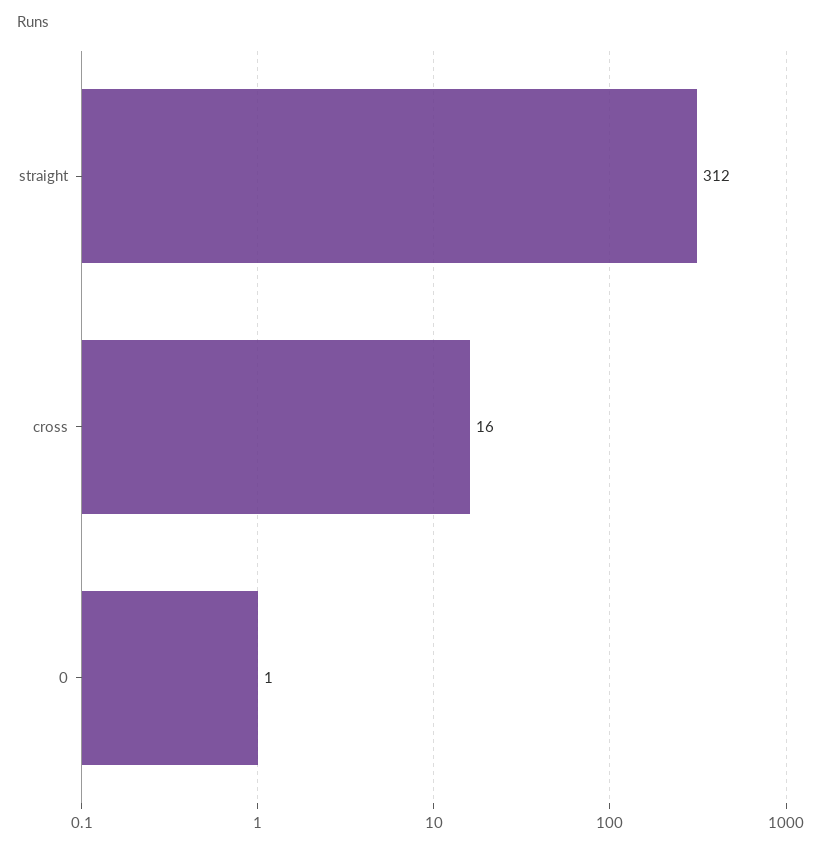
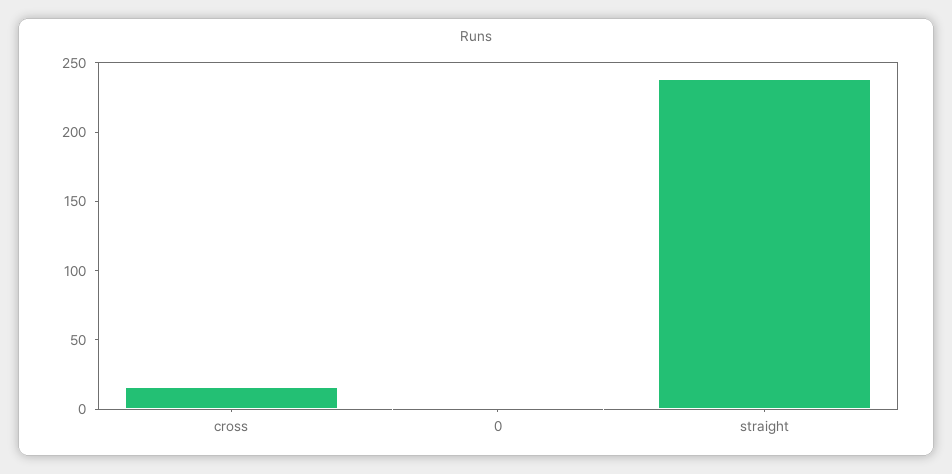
straight: 312 -> 240

